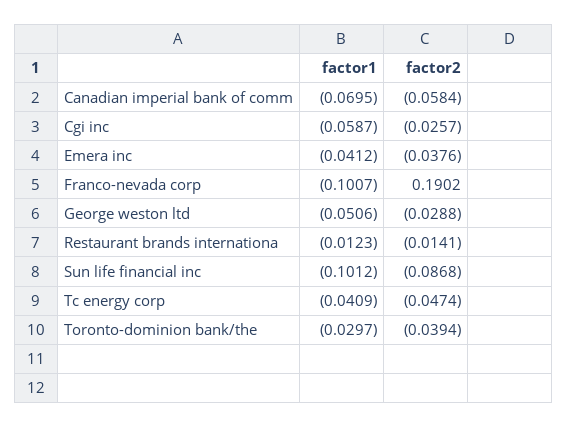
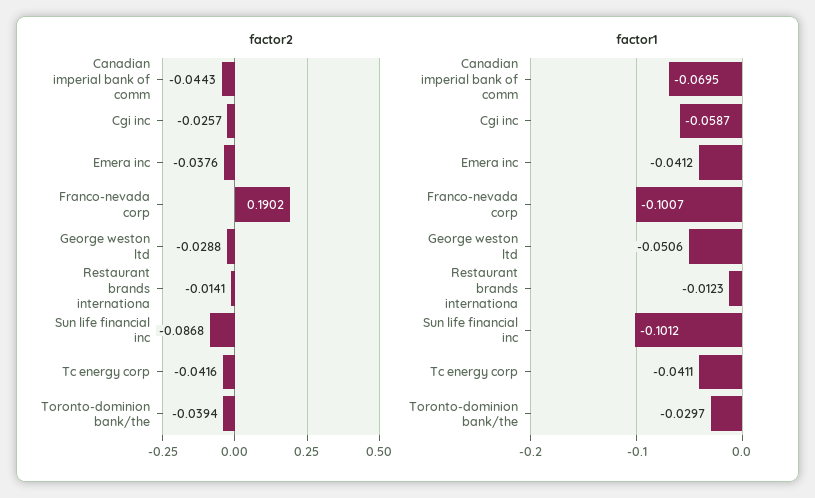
factor2, Canadian imperial bank of comm: -0.0584 -> -0.0443
factor1, Tc energy corp: -0.0409 -> -0.0411
factor2, Tc energy corp: -0.0474 -> -0.0416

